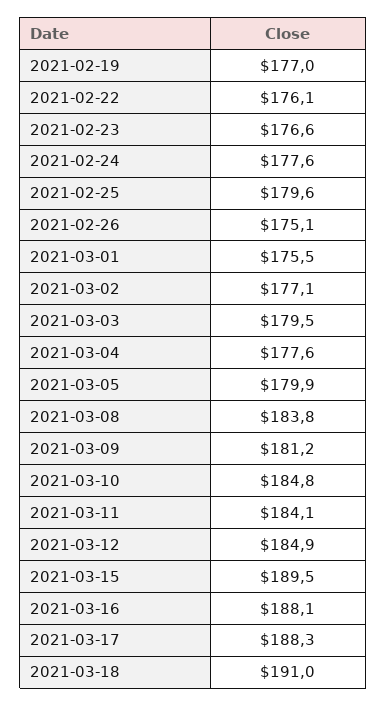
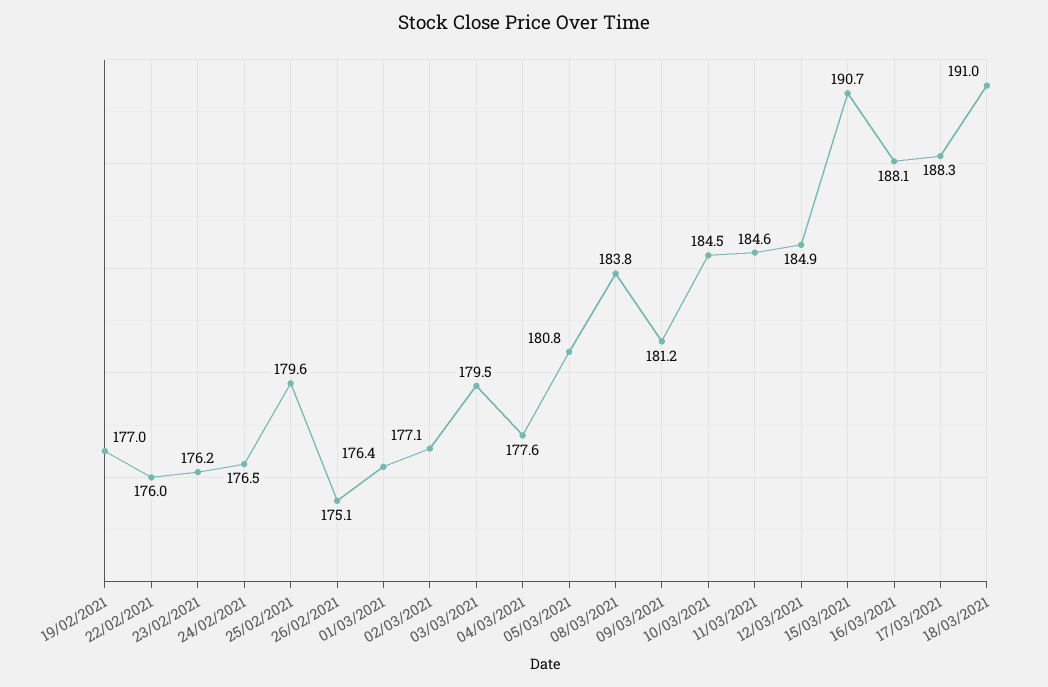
2021-02-22: 176.1 -> 176
2021-02-23: 176.6 -> 176.2
2021-02-24: 177.6 -> 176.5
2021-03-01: 175.5 -> 176.4
2021-03-05: 179.9 -> 180.8
2021-03-10: 184.8 -> 184.5
2021-03-11: 184.1 -> 184.6
2021-03-15: 189.5 -> 190.7

